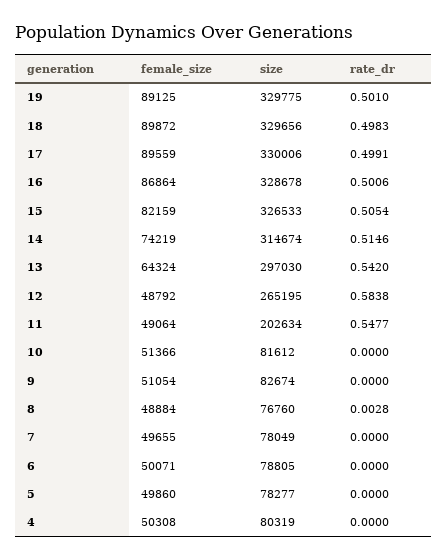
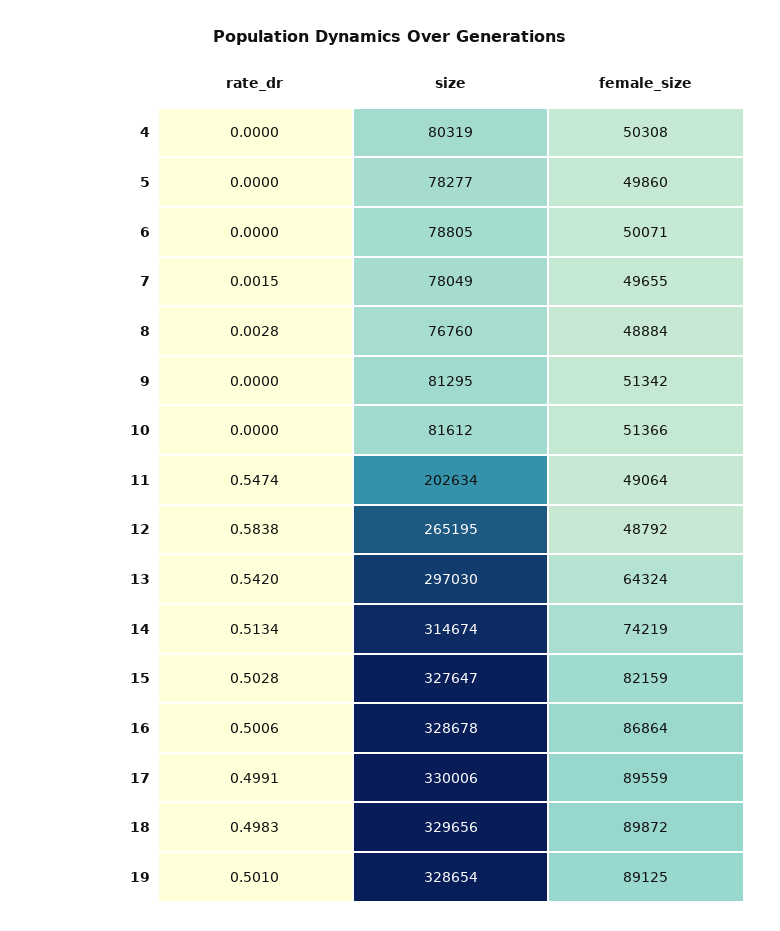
size, 19: 329775 -> 328654
size, 15: 326533 -> 327647
rate_dr, 15: 0.5054 -> 0.5028
rate_dr, 14: 0.5146 -> 0.5134
rate_dr, 11: 0.5477 -> 0.5474
female_size, 9: 51054 -> 51342
size, 9: 82674 -> 81295
rate_dr, 7: 0 -> 0.0015

